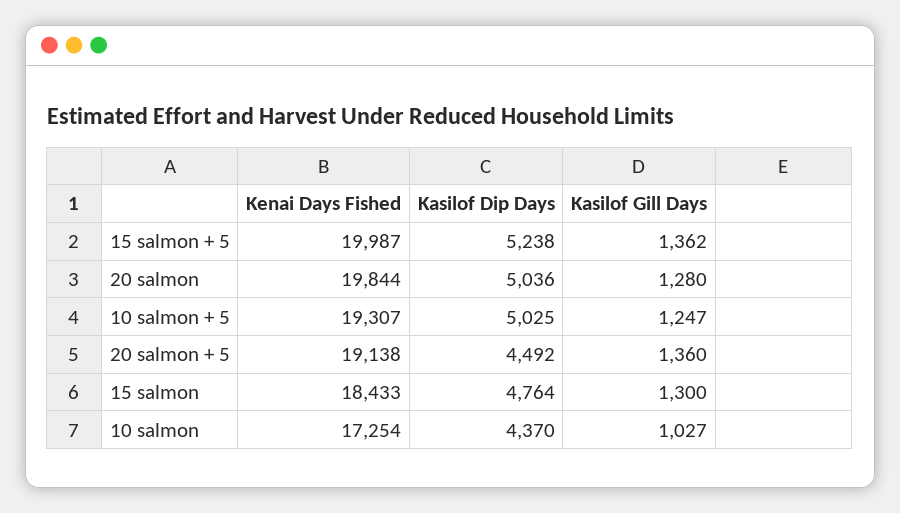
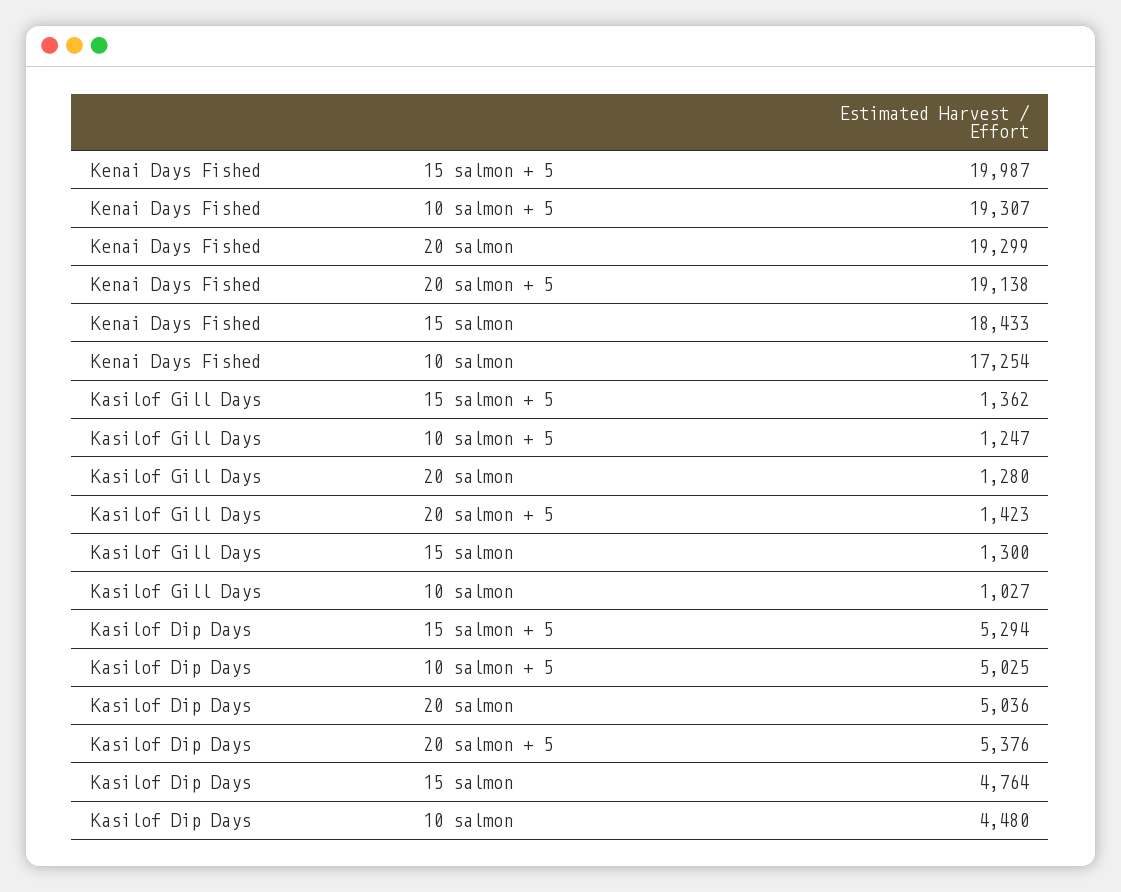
Kasilof Dip Days, 15 salmon + 5: 5238 -> 5294
Kenai Days Fished, 20 salmon: 19844 -> 19299
Kasilof Dip Days, 20 salmon + 5: 4492 -> 5376
Kasilof Gill Days, 20 salmon + 5: 1360 -> 1423
Kasilof Dip Days, 10 salmon: 4370 -> 4480

